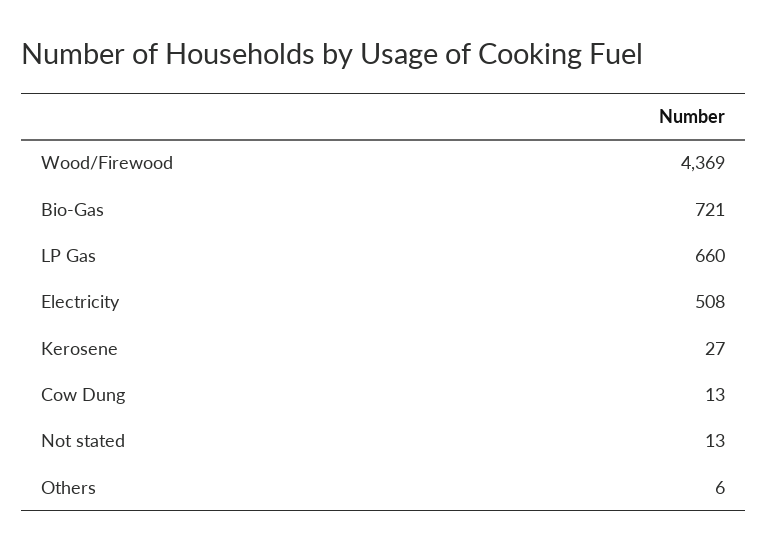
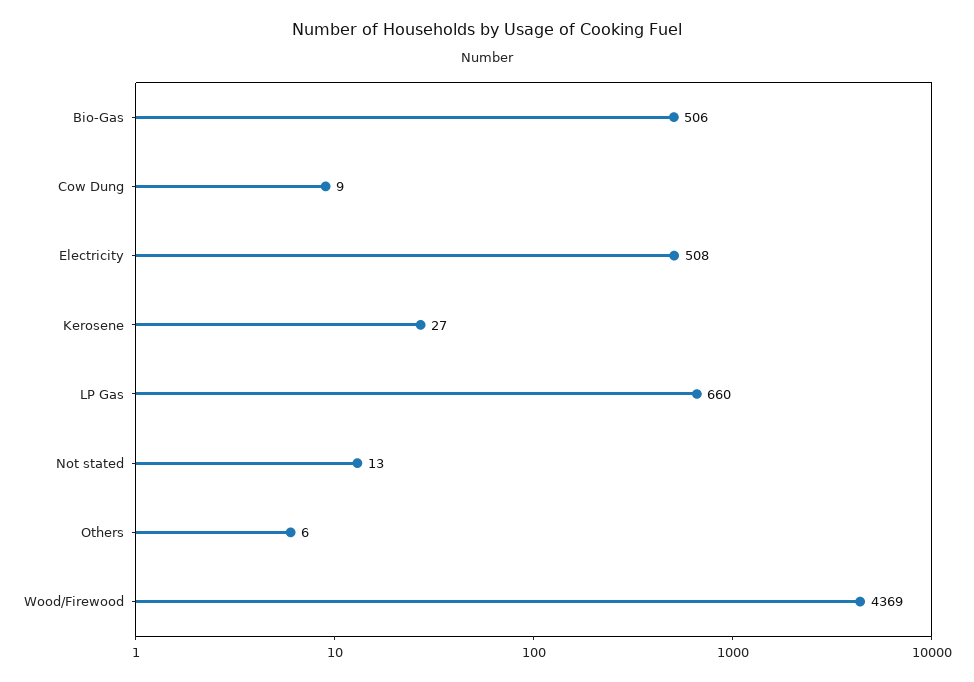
Bio-Gas: 721 -> 506
Cow Dung: 13 -> 9

